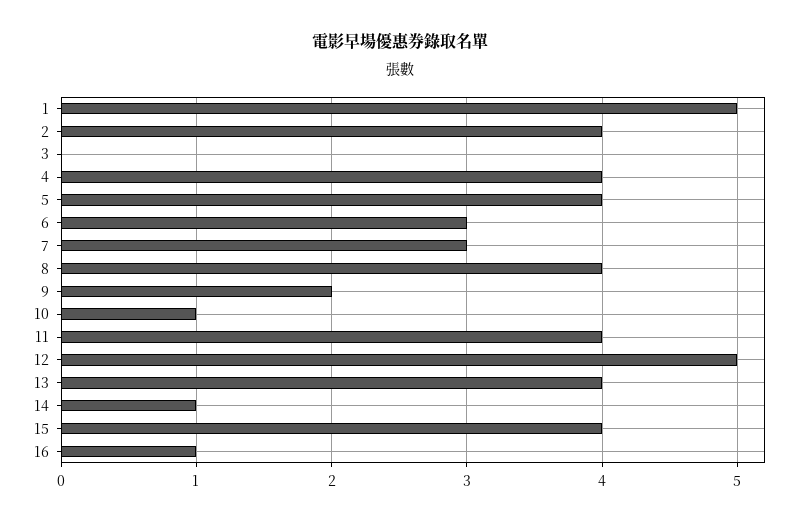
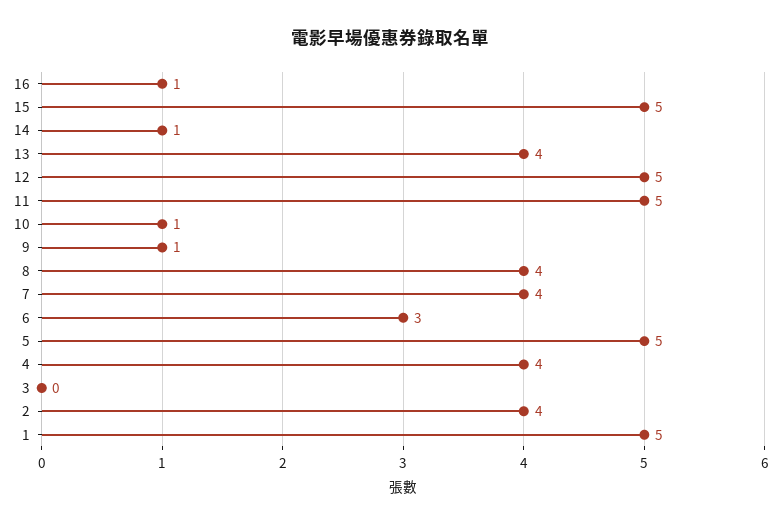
5: 4 -> 5
7: 3 -> 4
9: 2 -> 1
11: 4 -> 5
15: 4 -> 5

